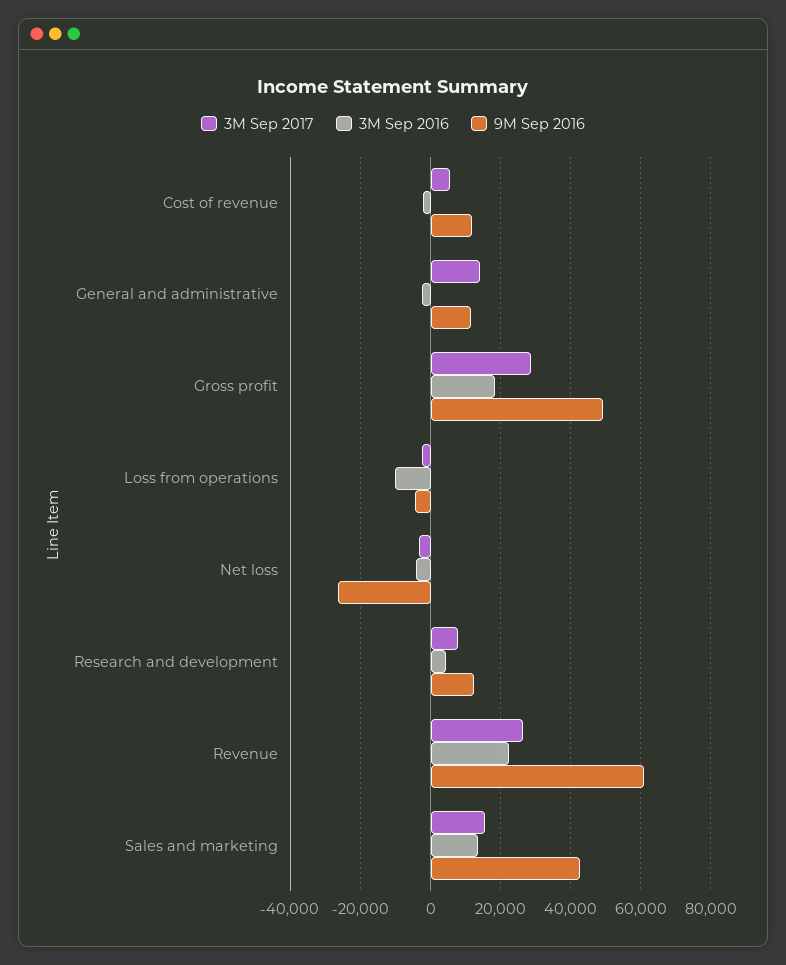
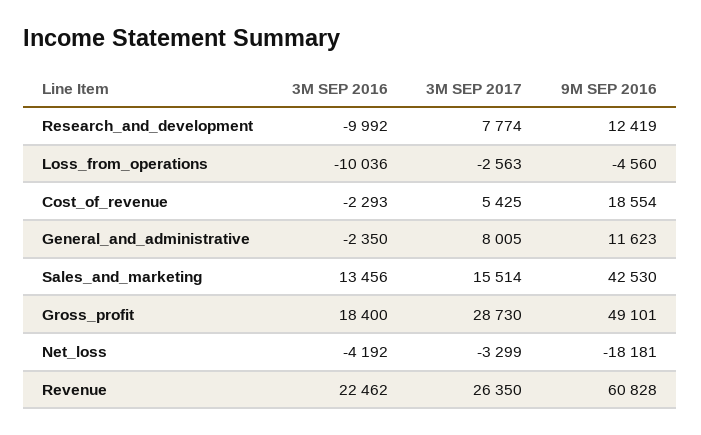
9M Sep 2016, Cost of revenue: 12000 -> 18554
3M Sep 2017, General and administrative: 14000 -> 8005
9M Sep 2016, Net loss: -26000 -> -18181
3M Sep 2016, Research and development: 4000 -> -9992

